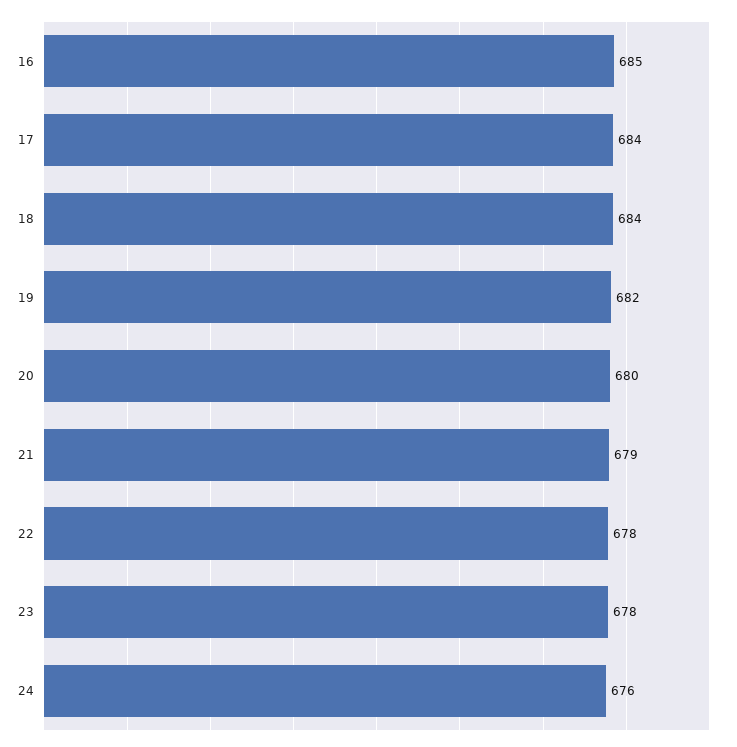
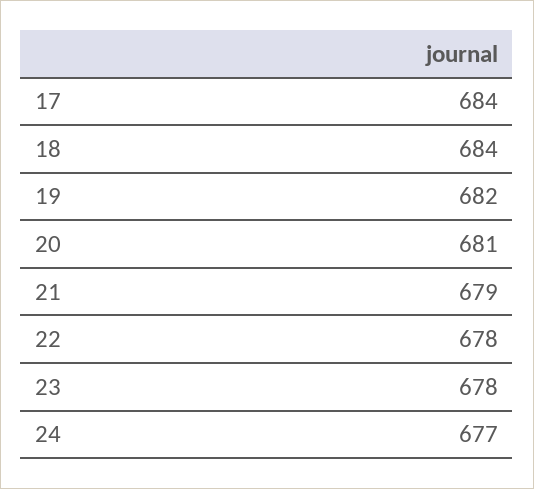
16: 685 -> none
20: 680 -> 681
24: 676 -> 677

